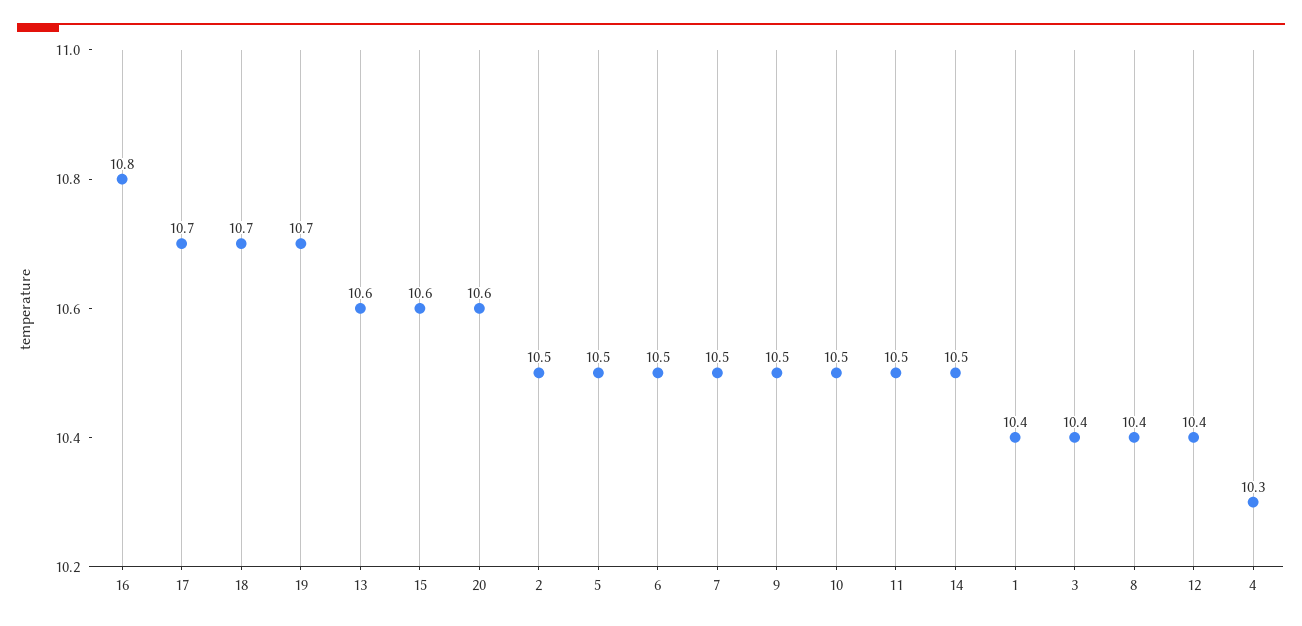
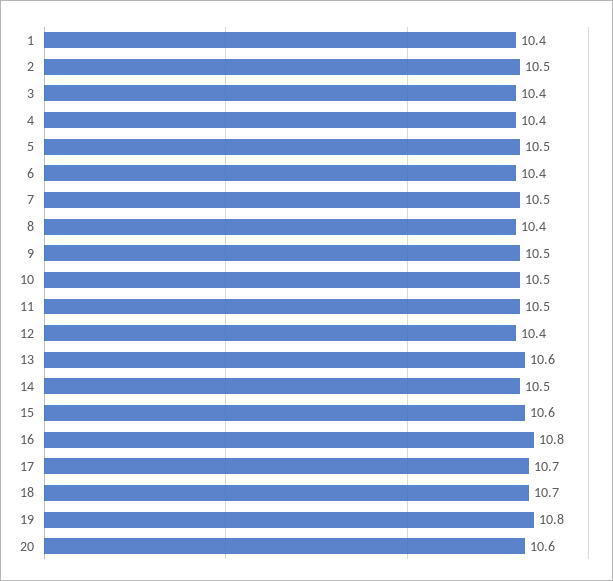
19: 10.7 -> 10.8
6: 10.5 -> 10.4
4: 10.3 -> 10.4

